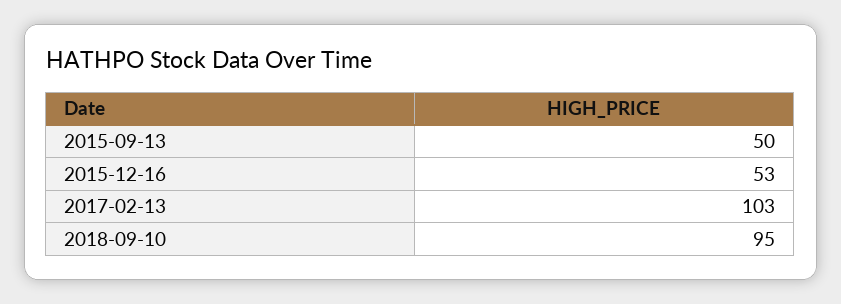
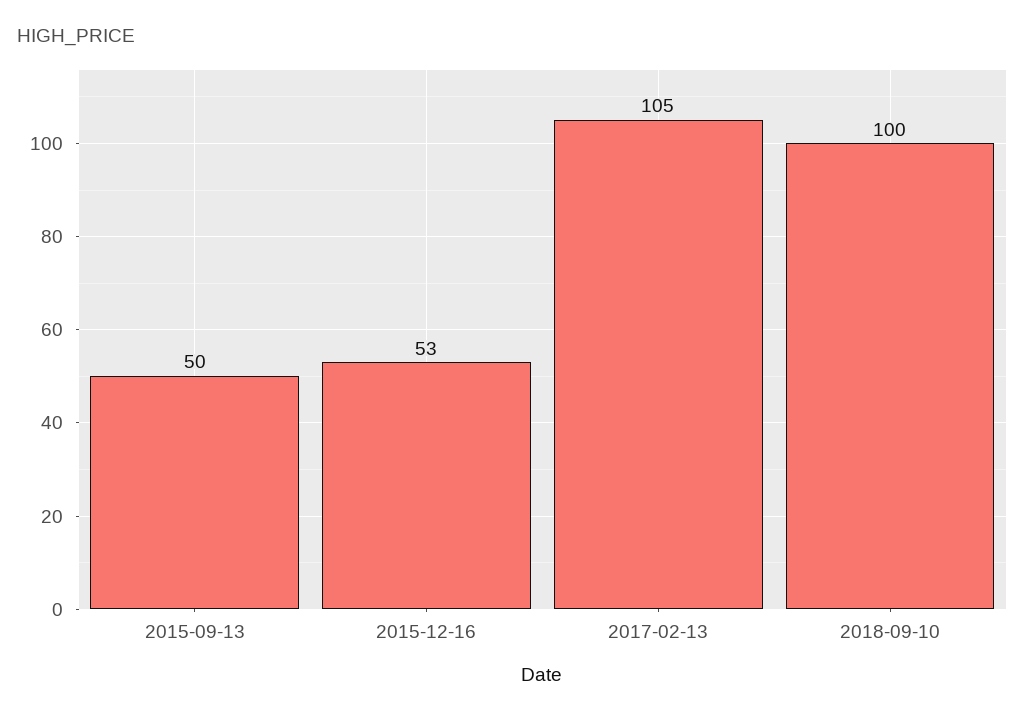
2017-02-13: 103 -> 105
2018-09-10: 95 -> 100

